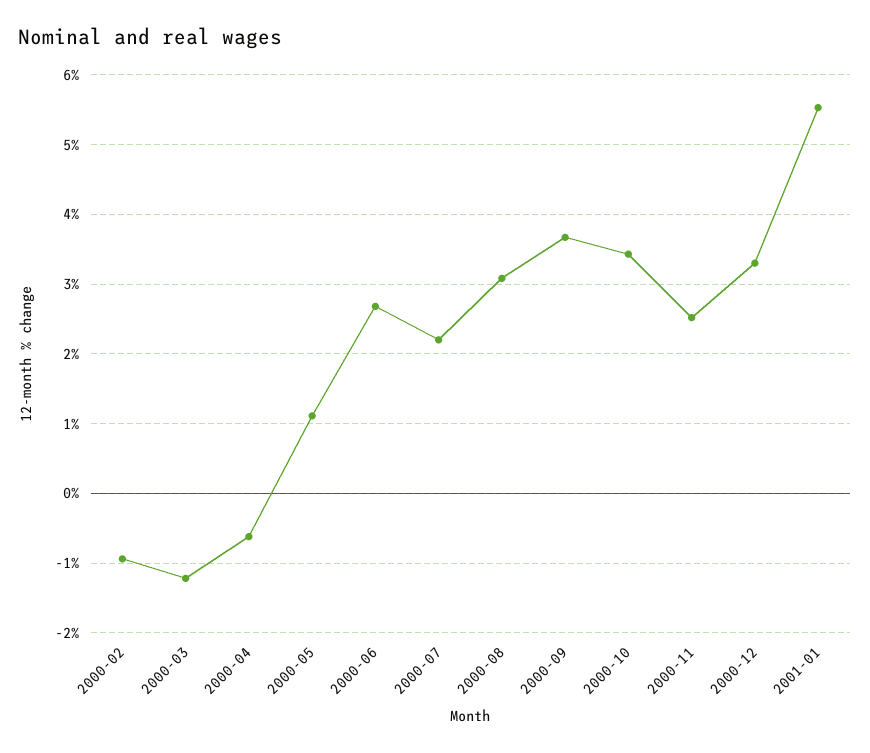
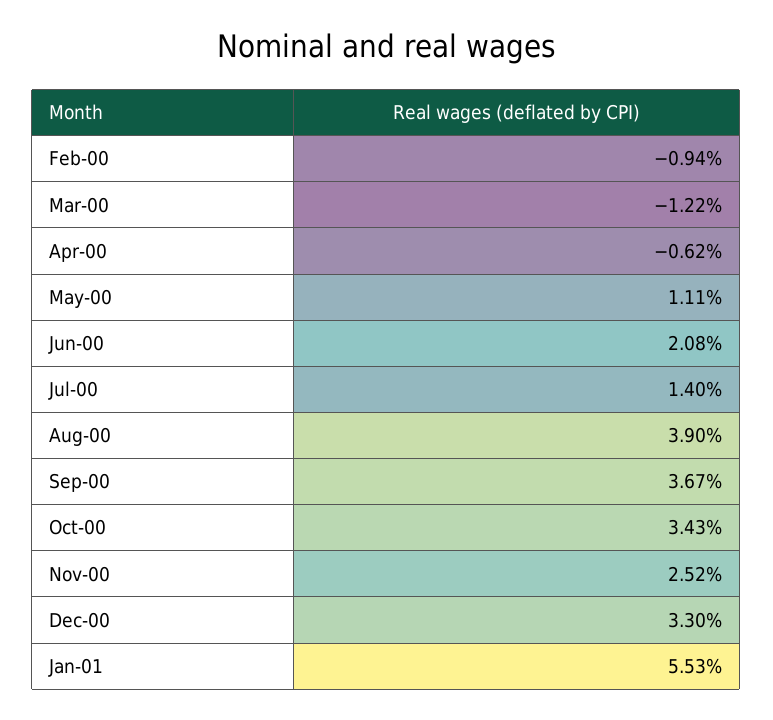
2000-06: 2.7 -> 2.08
2000-07: 2.2 -> 1.4
2000-08: 3.1 -> 3.9

